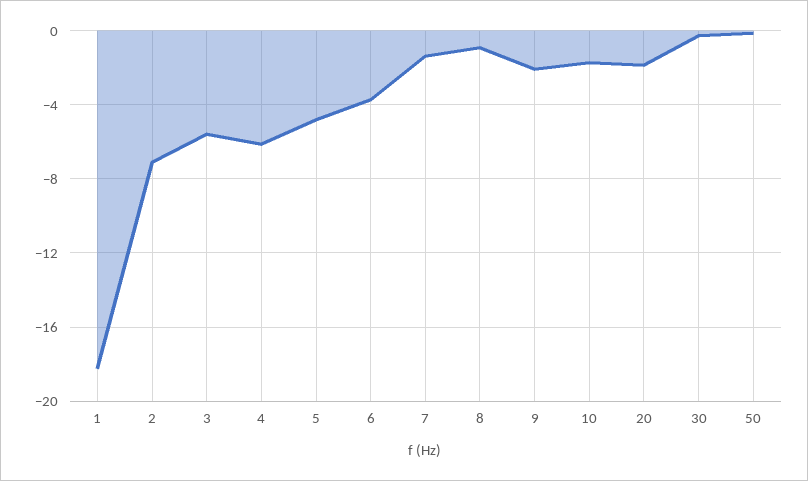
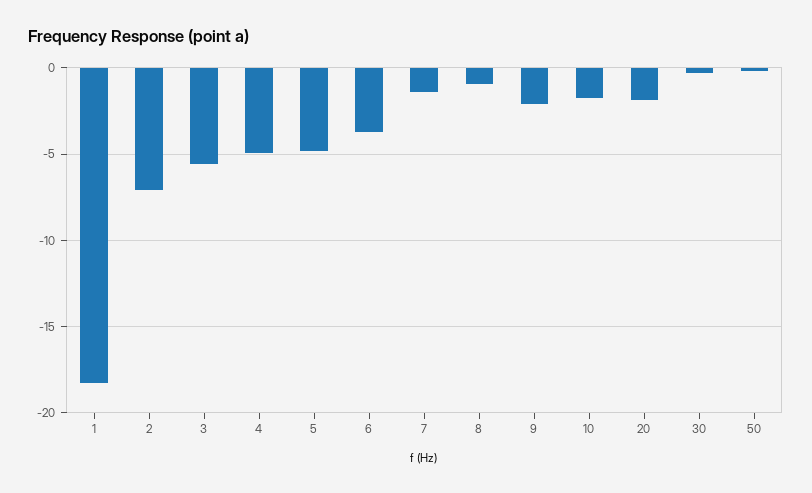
4: -6 -> -5

